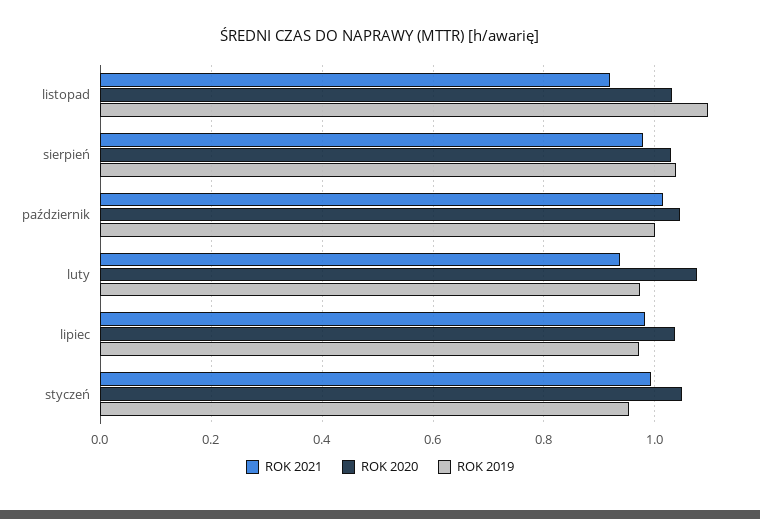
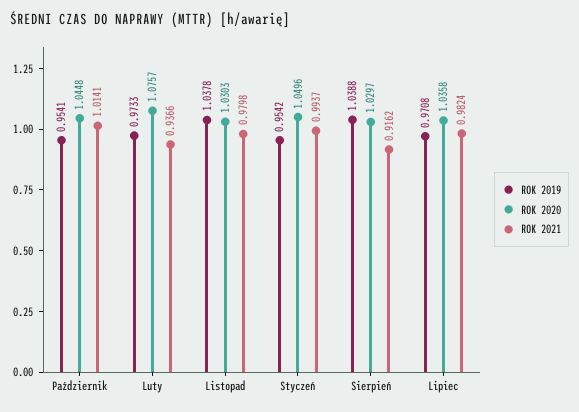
ROK 2021, listopad: 0.92 -> 0.9798
ROK 2019, listopad: 1.1 -> 1.0378
ROK 2021, sierpień: 0.98 -> 0.9162
ROK 2019, październik: 1 -> 0.9541

